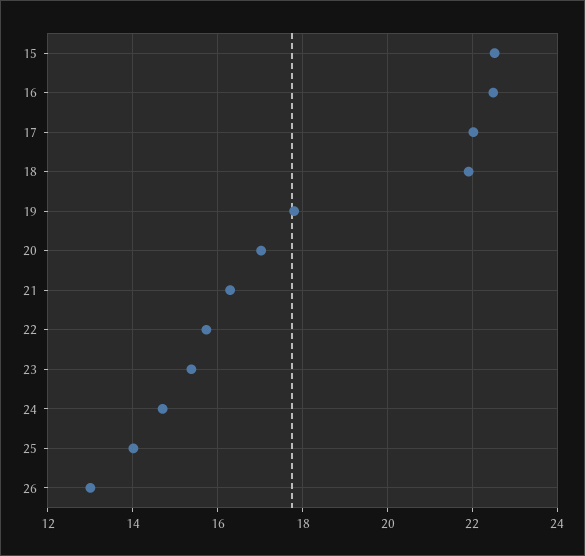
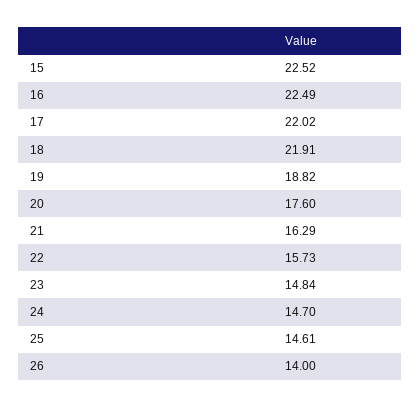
19: 17.8 -> 18.82
20: 17 -> 17.6
23: 15.4 -> 14.84
25: 14 -> 14.61
26: 13 -> 14

